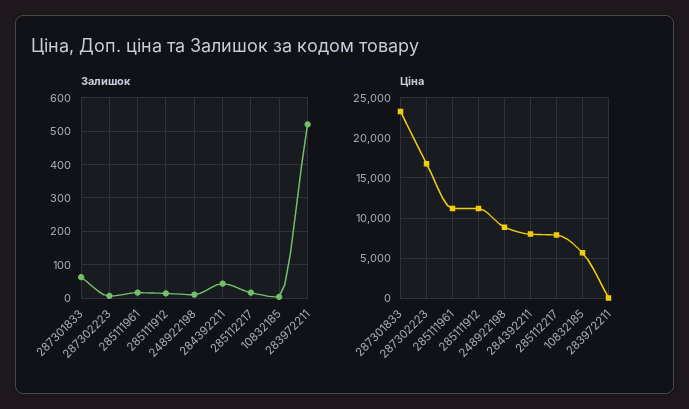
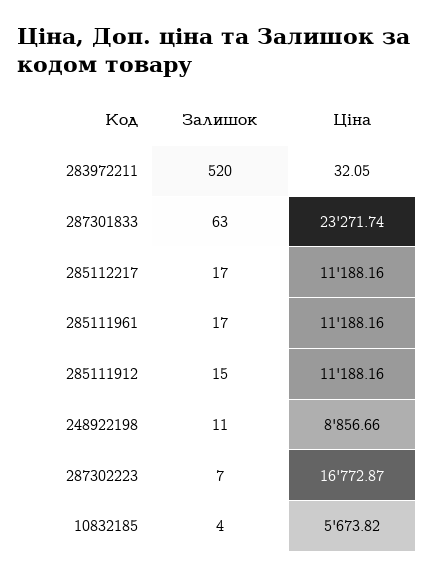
Залишок, 284392211: 40 -> none
Ціна, 284392211: 8000 -> none
Ціна, 285112217: 8000 -> 11188.16

